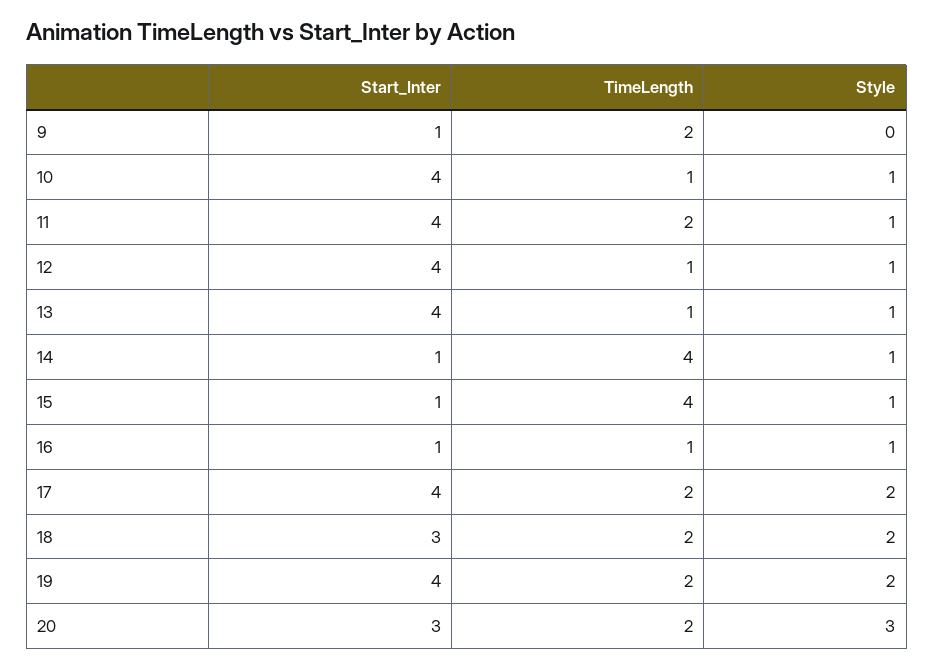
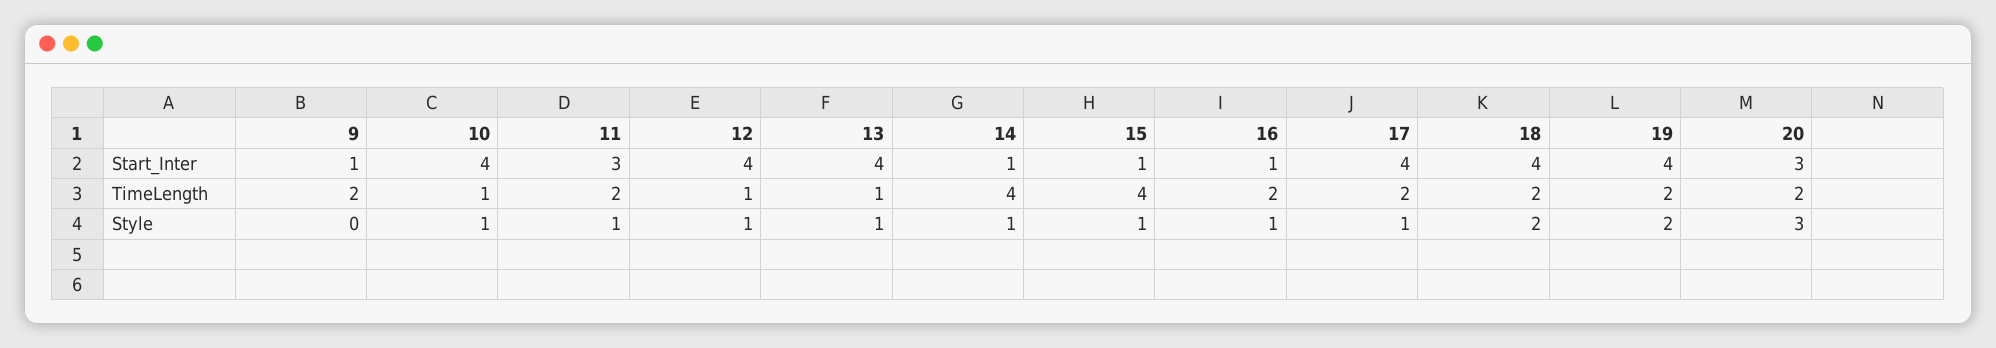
Start_Inter, 11: 4 -> 3
TimeLength, 16: 1 -> 2
Style, 17: 2 -> 1
Start_Inter, 18: 3 -> 4

